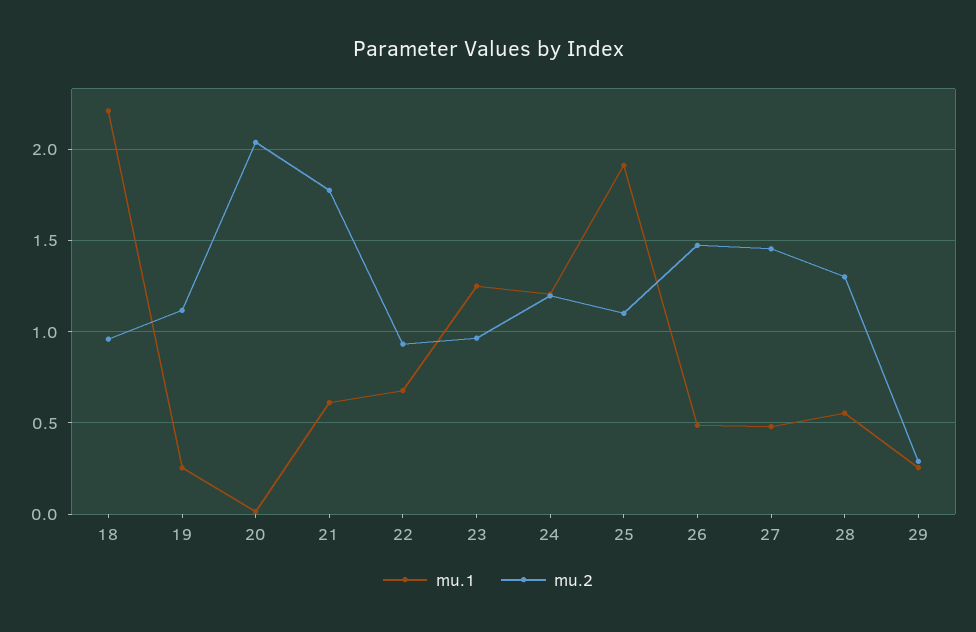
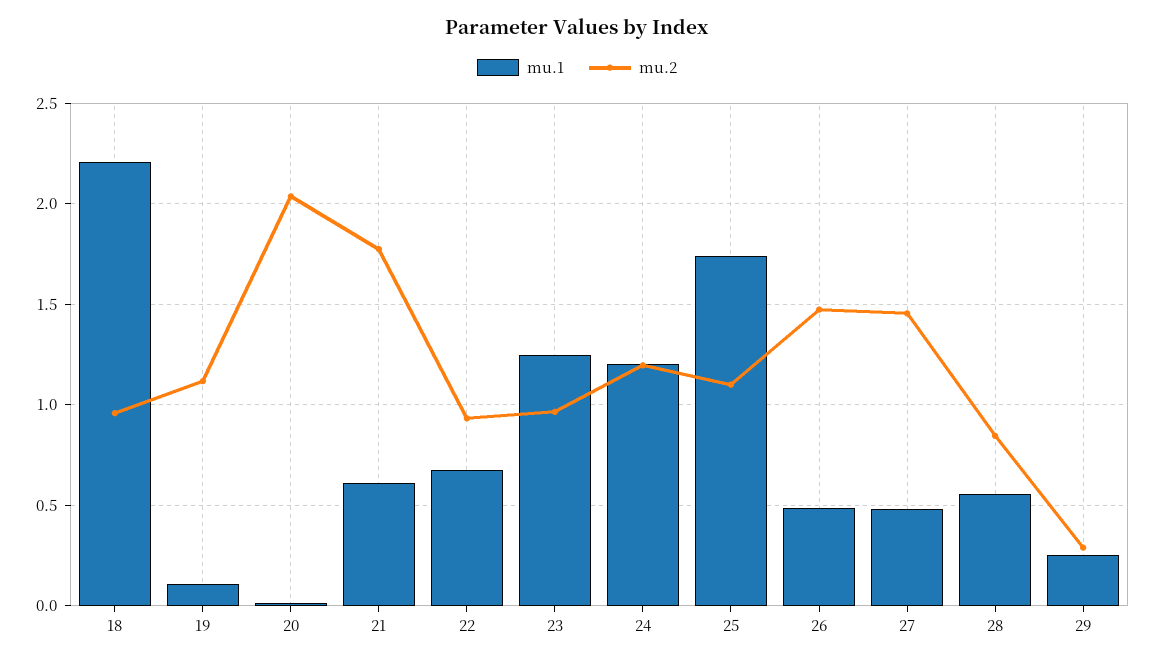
mu.1, 19: 0.25 -> 0.1
mu.1, 25: 1.9 -> 1.75
mu.2, 28: 1.3 -> 0.85

